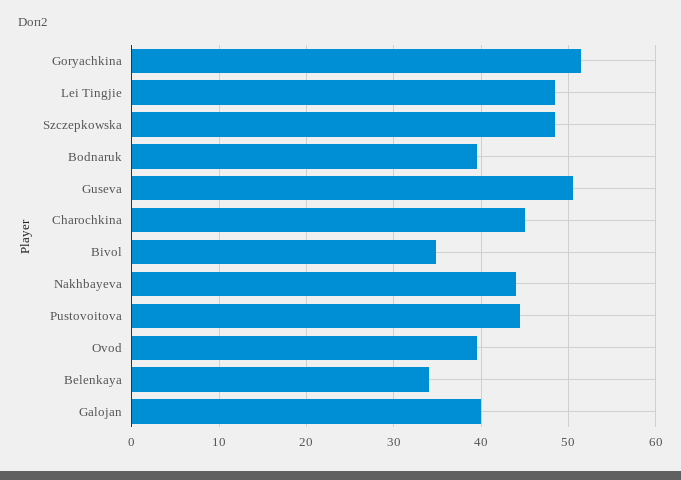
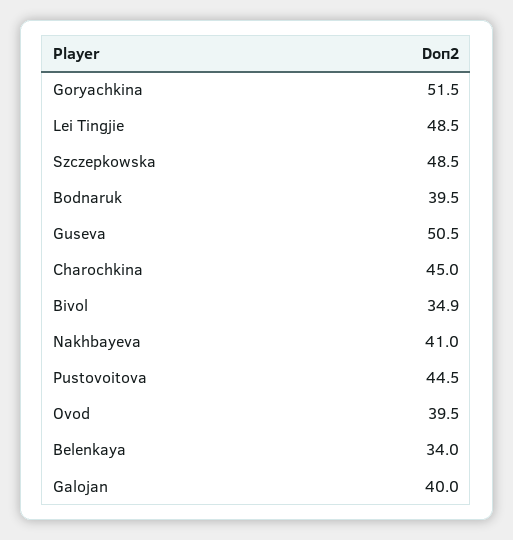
Nakhbayeva: 44 -> 41

